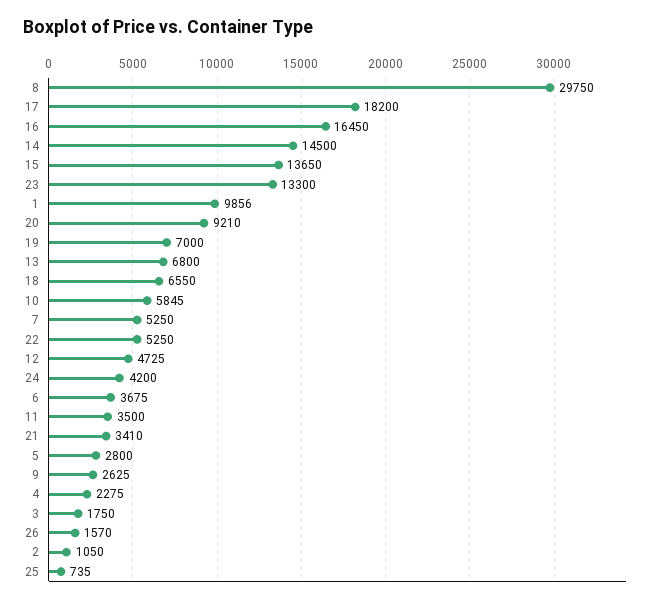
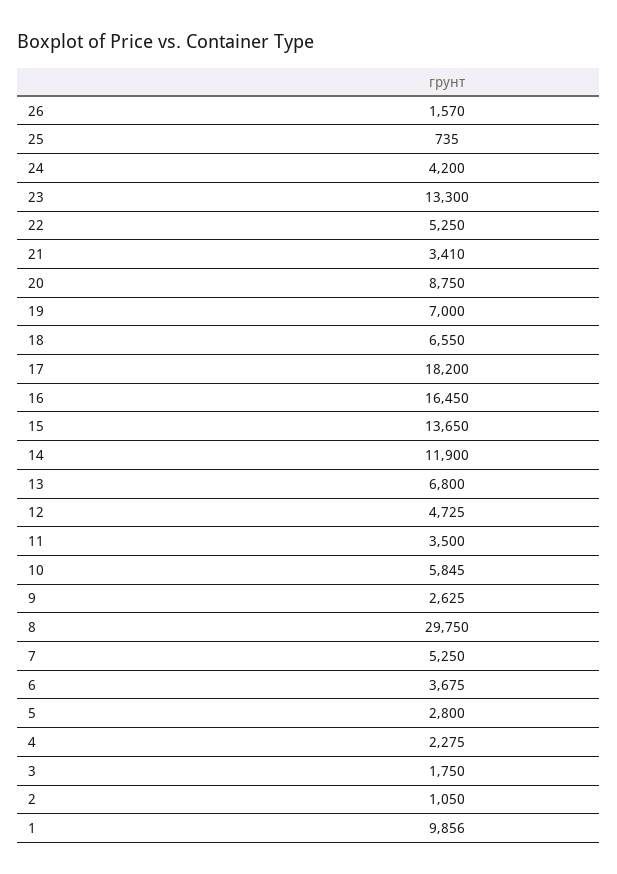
14: 14500 -> 11900
20: 9210 -> 8750

